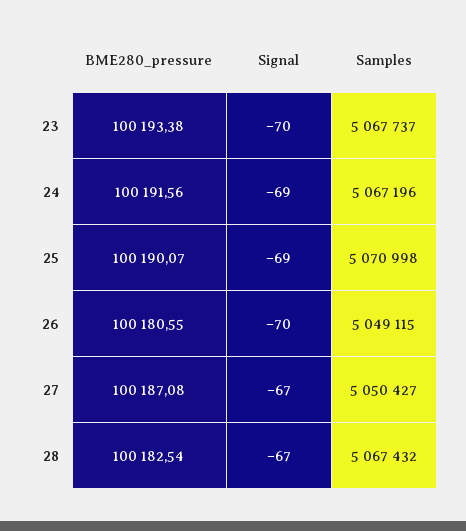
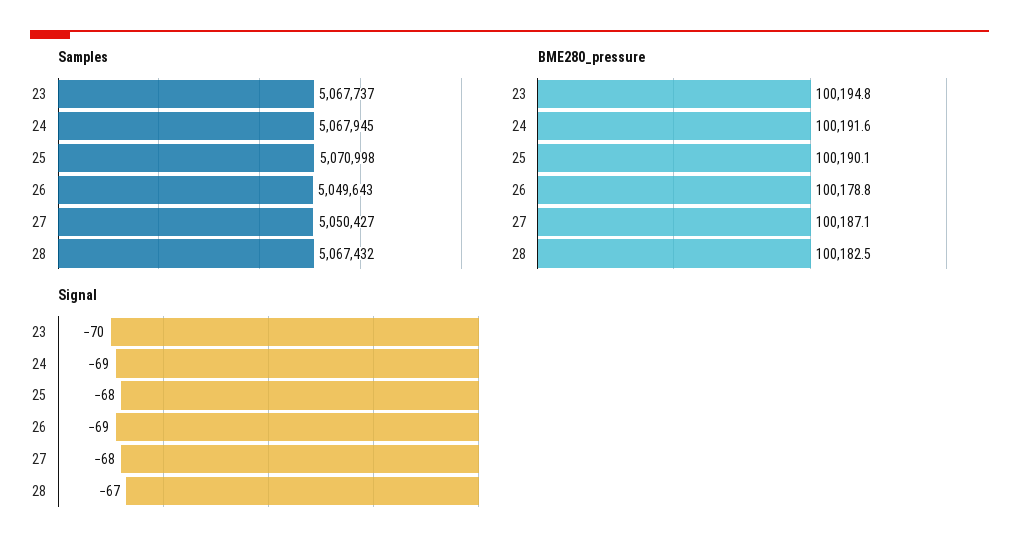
BME280_pressure, 23: 100193.38 -> 100194.8
Samples, 24: 5067196 -> 5067945
Signal, 25: -69 -> -68
BME280_pressure, 26: 100180.55 -> 100178.8
Signal, 26: -70 -> -69
Samples, 26: 5049115 -> 5049643
Signal, 27: -67 -> -68

